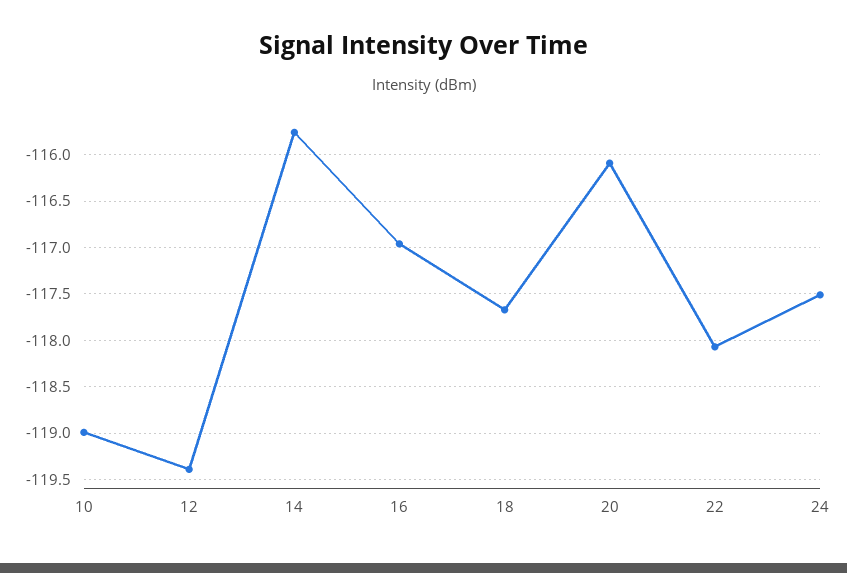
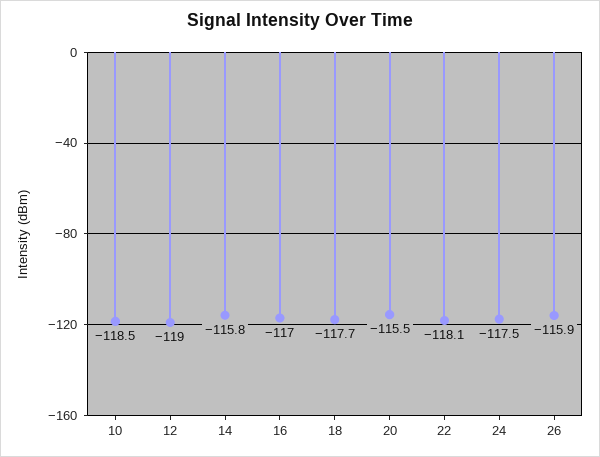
10: -119 -> -118.5
12: -119.4 -> -119
20: -116.1 -> -115.5
26: none -> -115.9

